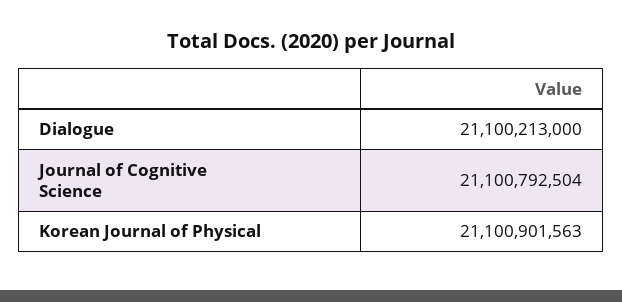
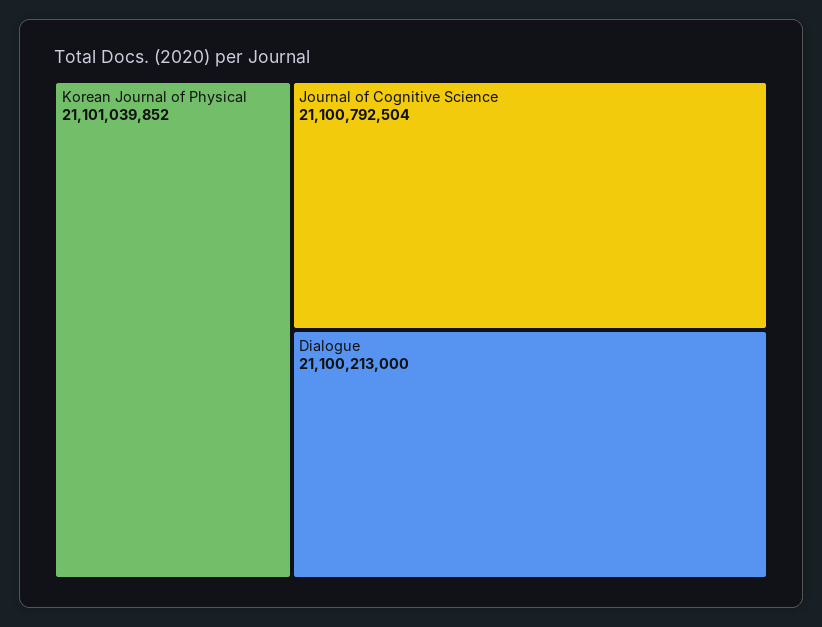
Korean Journal of Physical: 21100901563 -> 21101039852

